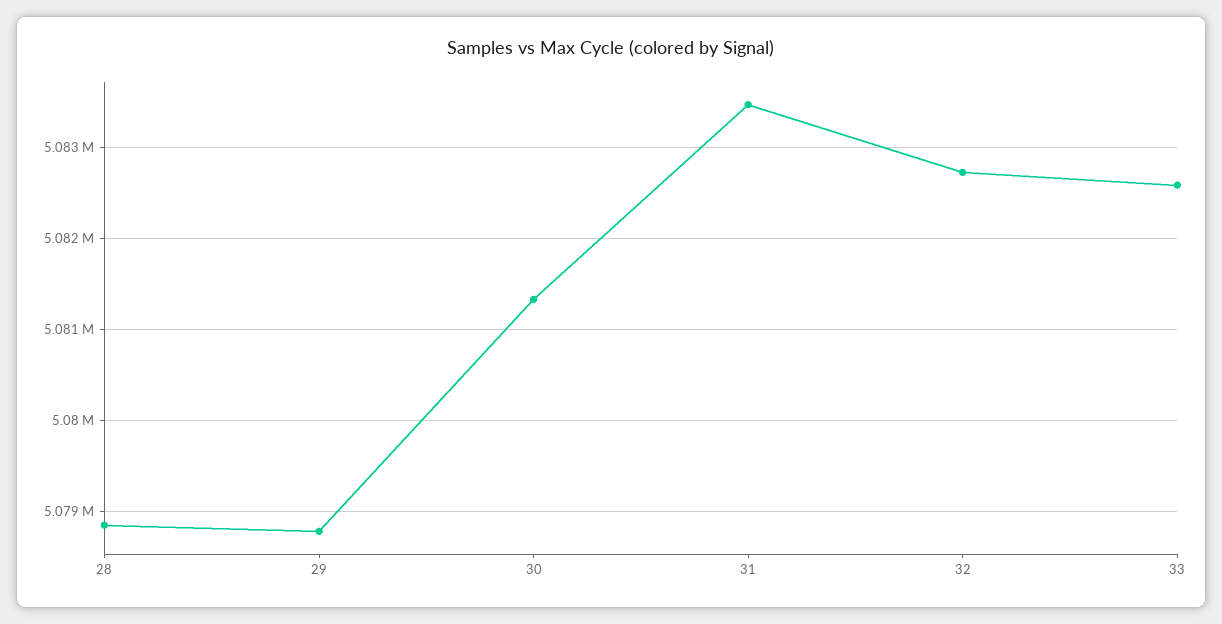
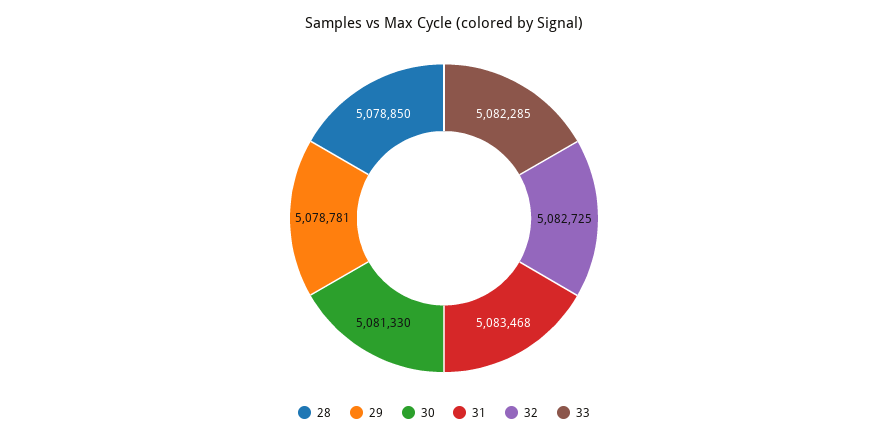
33: 5082600 -> 5082285

